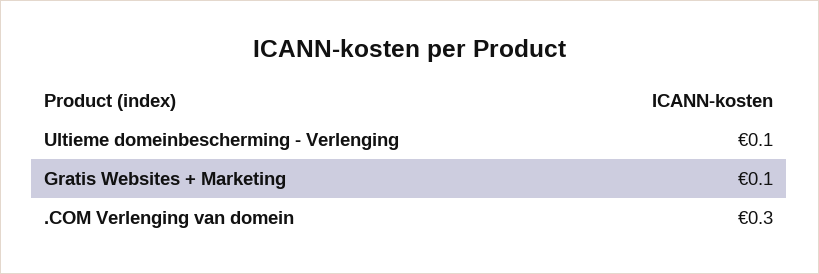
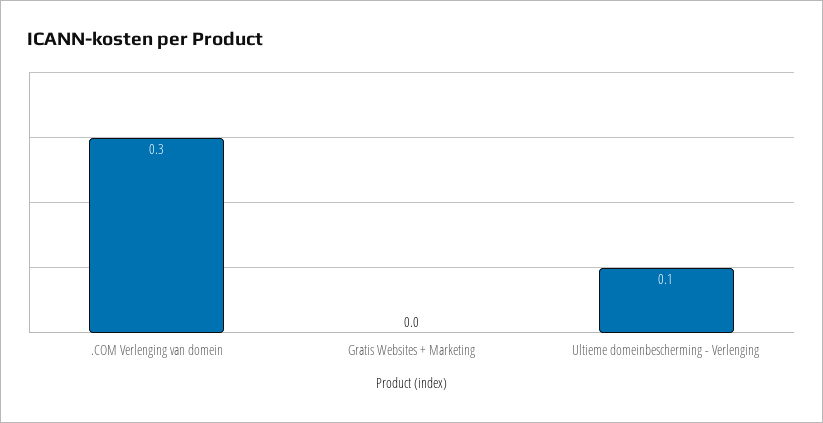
Gratis Websites + Marketing: 0.1 -> 0

